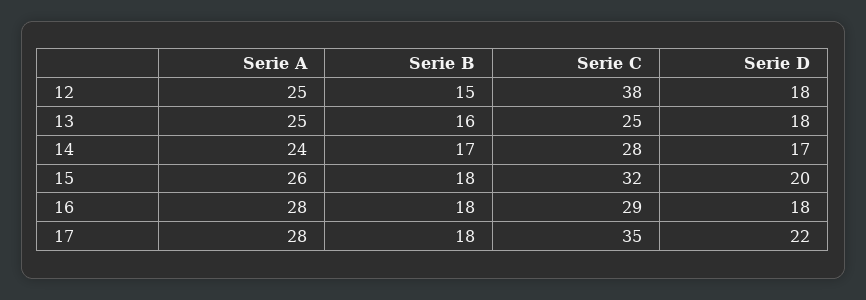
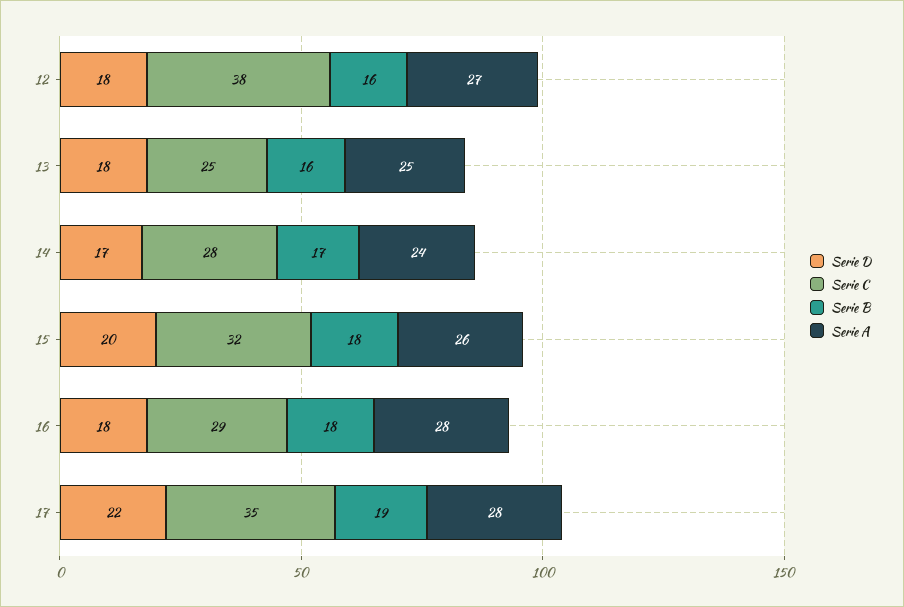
Serie A, 12: 25 -> 27
Serie B, 12: 15 -> 16
Serie B, 17: 18 -> 19

